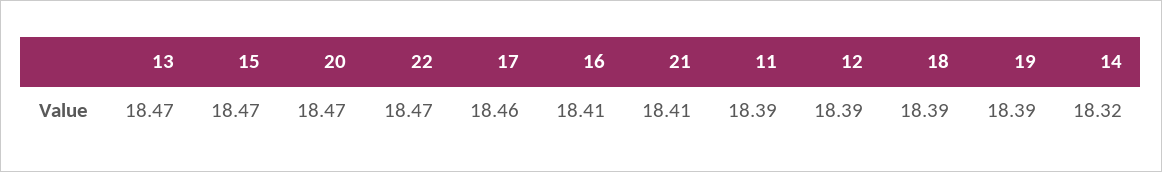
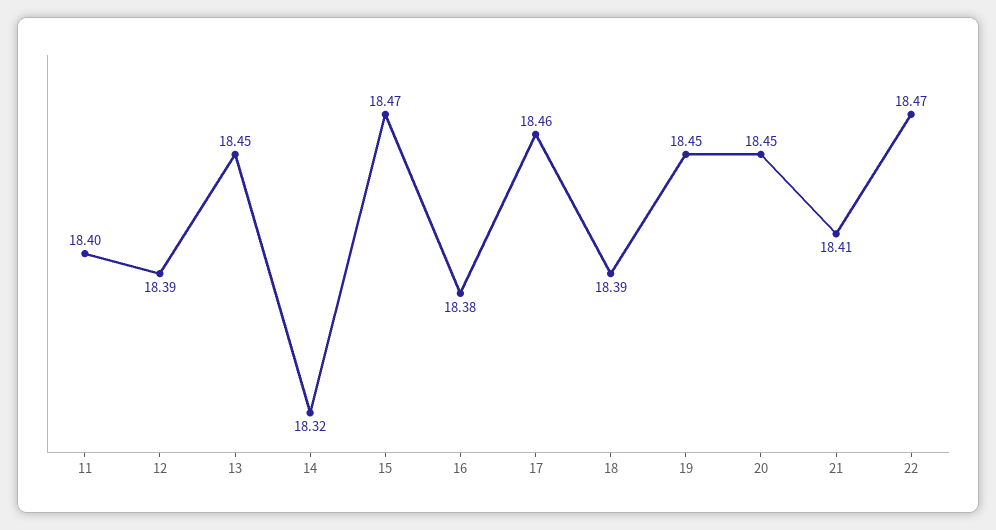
13: 18.47 -> 18.45
20: 18.47 -> 18.45
16: 18.41 -> 18.38
11: 18.39 -> 18.4
19: 18.39 -> 18.45

